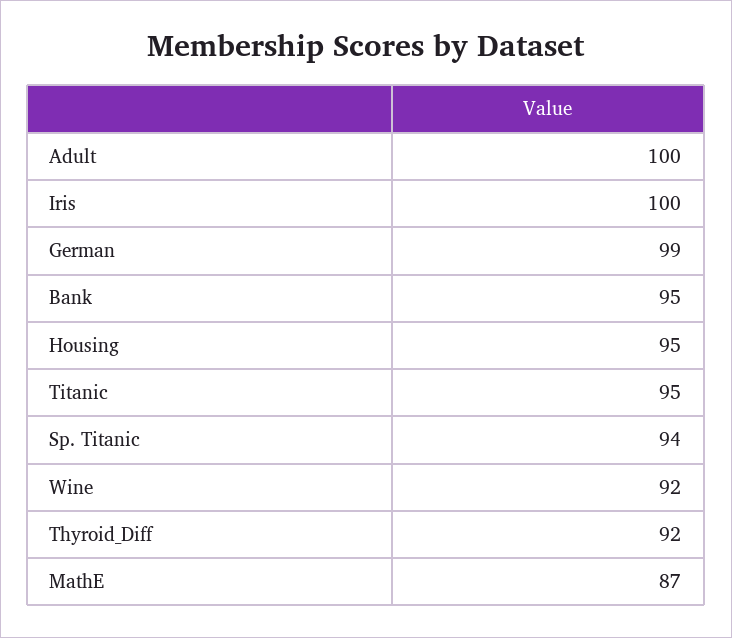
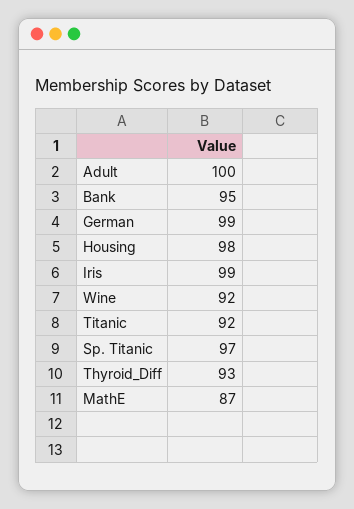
Iris: 100 -> 99
Housing: 95 -> 98
Titanic: 95 -> 92
Sp. Titanic: 94 -> 97
Thyroid_Diff: 92 -> 93

